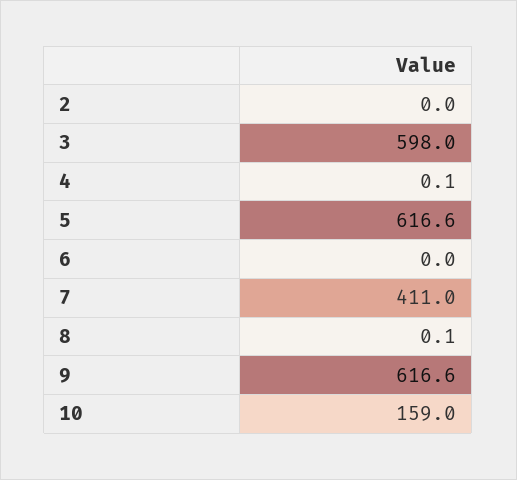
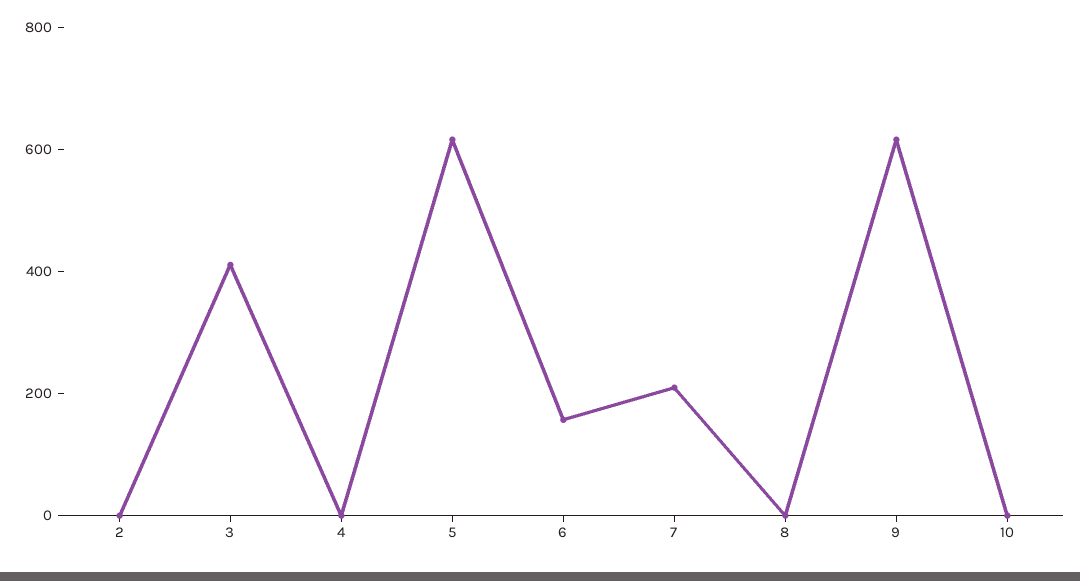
3: 598 -> 400
6: 0 -> 150
7: 411 -> 200
10: 159 -> 0

